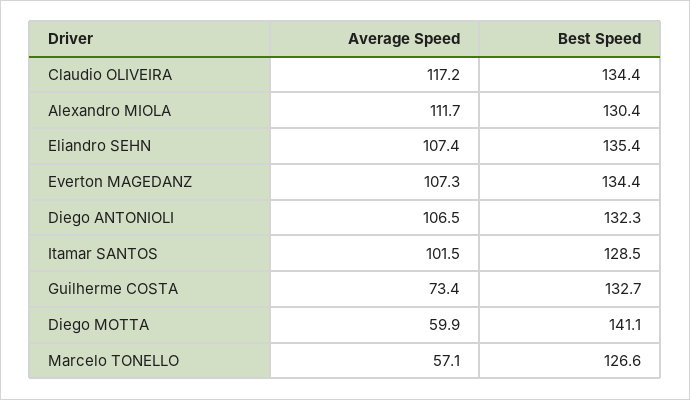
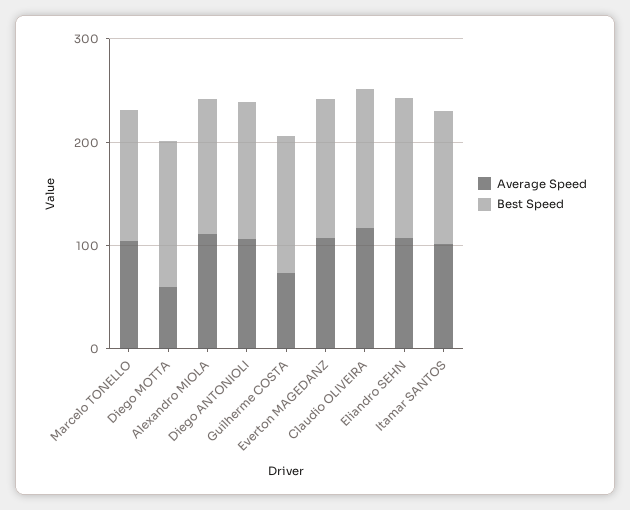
Average Speed, Marcelo TONELLO: 57.1 -> 100

